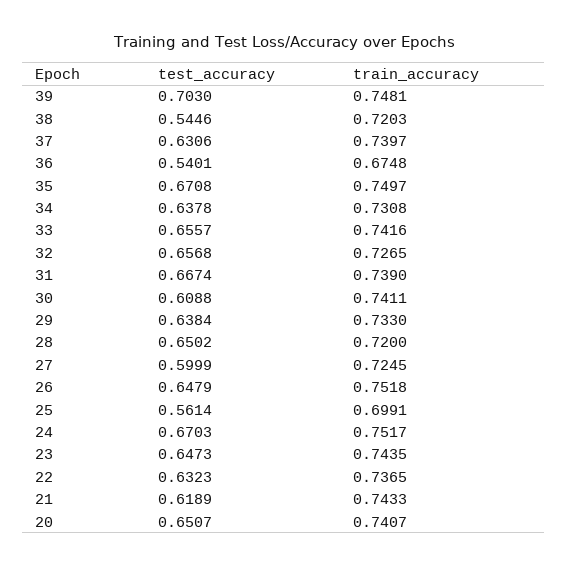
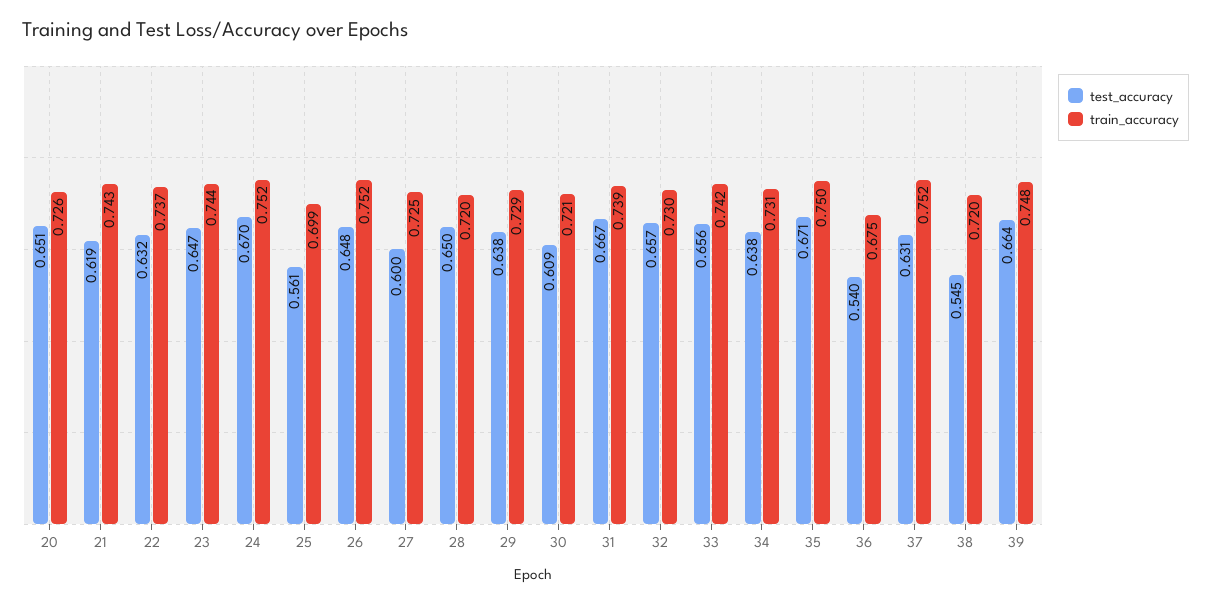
test_accuracy, 39: 0.703 -> 0.664
train_accuracy, 37: 0.7397 -> 0.752
train_accuracy, 32: 0.7265 -> 0.73
train_accuracy, 30: 0.7411 -> 0.721
train_accuracy, 29: 0.733 -> 0.729
train_accuracy, 20: 0.7407 -> 0.726

